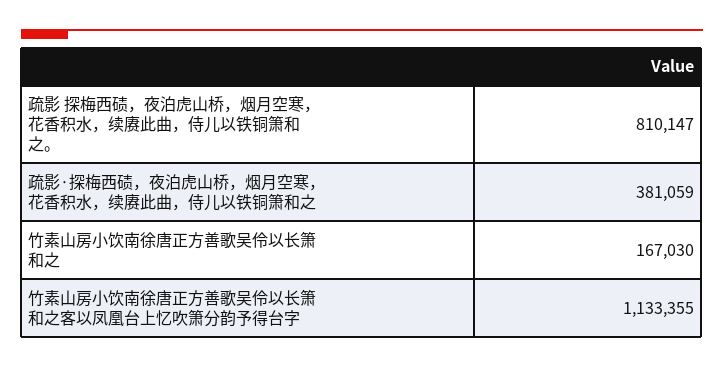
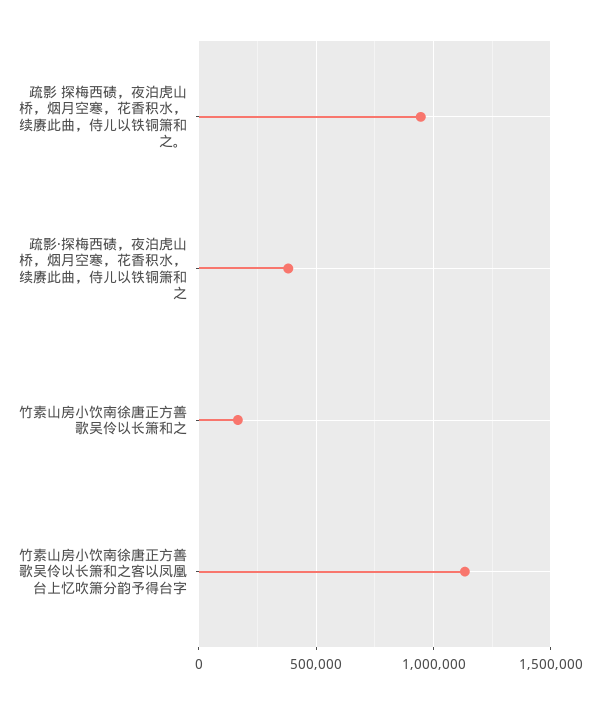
疏影 探梅西碛，夜泊虎山桥，烟月空寒，花香积水，续赓此曲，侍儿以铁铜箫和之。: 810147 -> 950000

